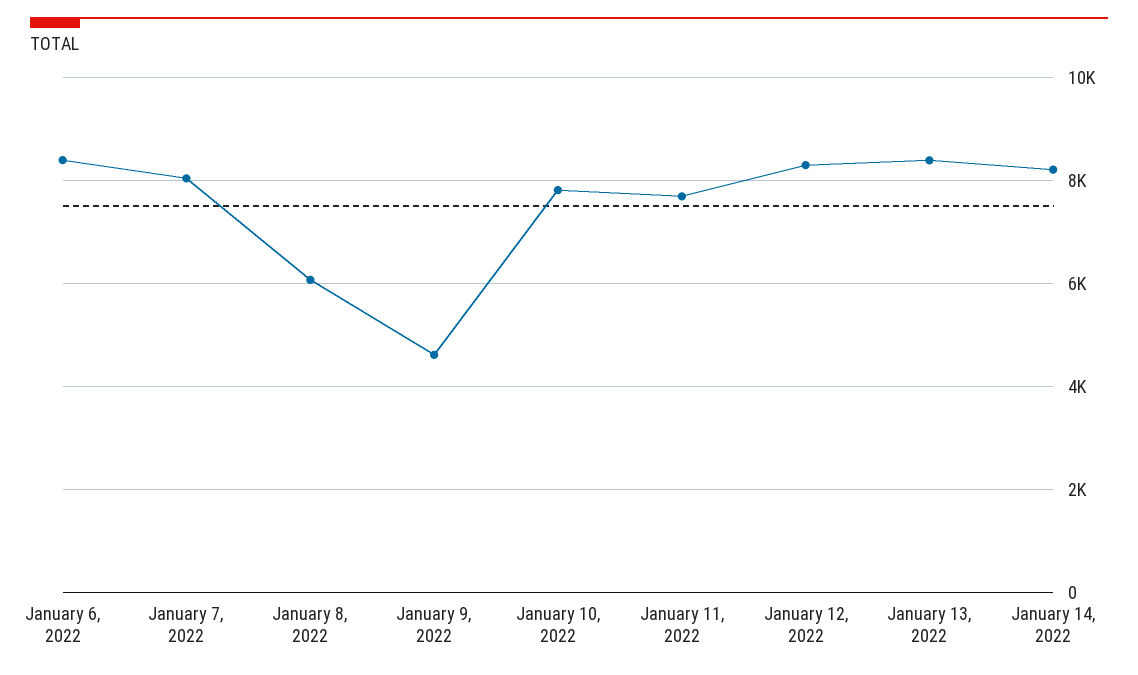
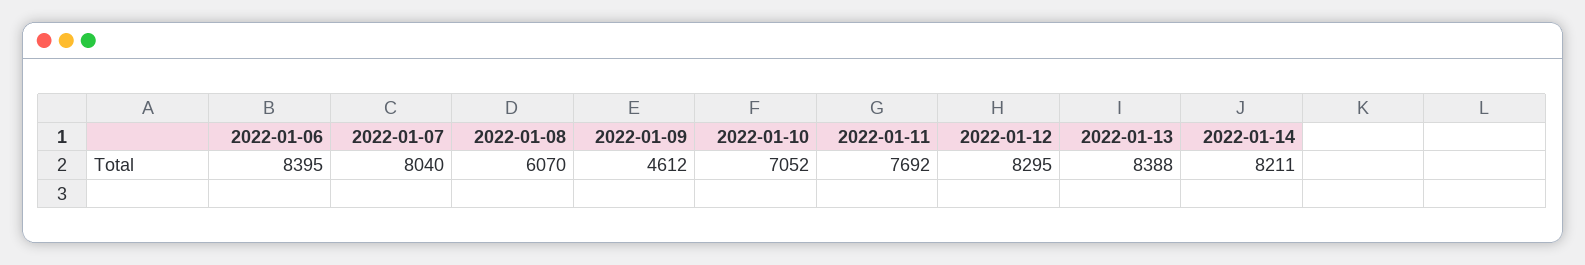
January 10, 2022: 7800 -> 7052

